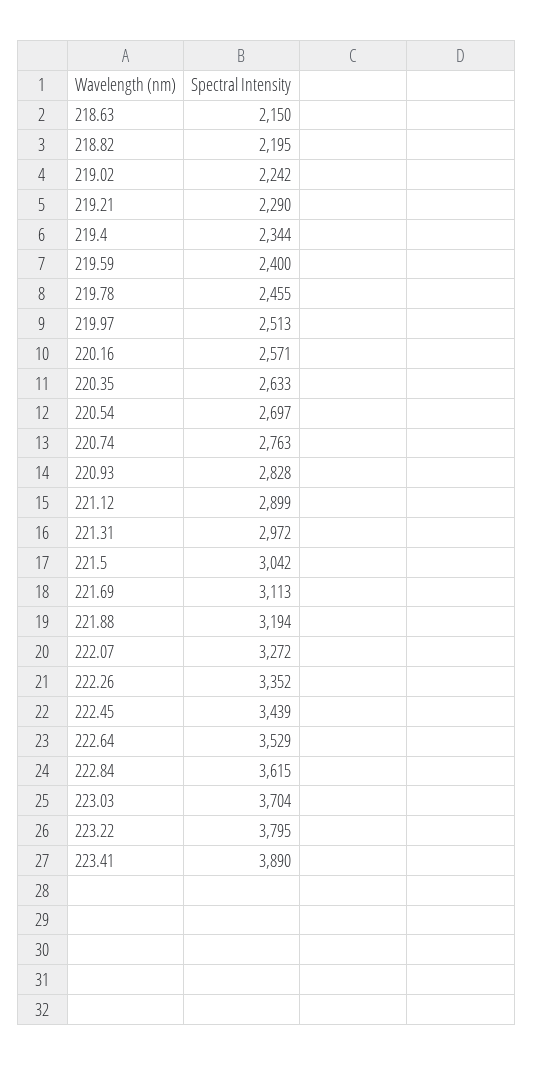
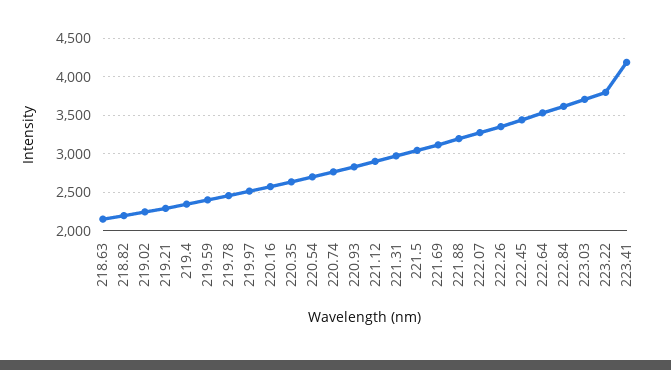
223.41: 3890 -> 4200

